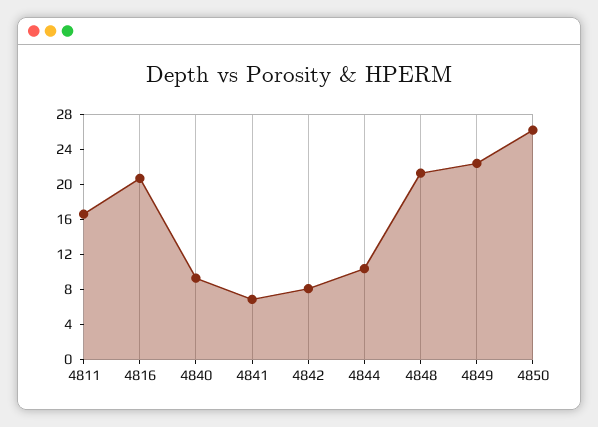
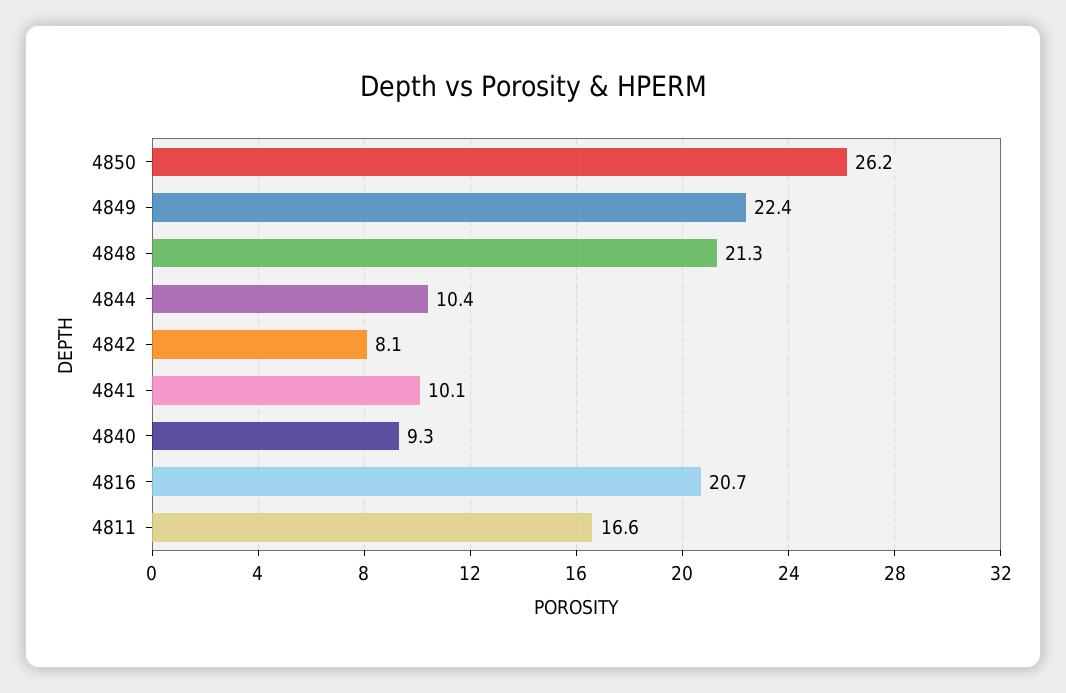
4841: 7 -> 10.1

